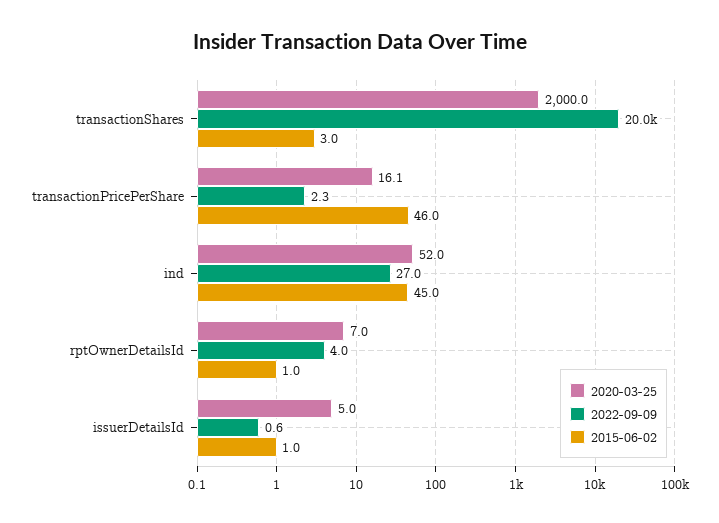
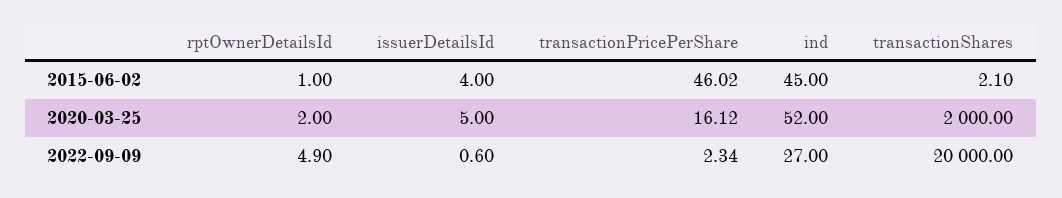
2015-06-02, transactionShares: 3 -> 2.1
2020-03-25, rptOwnerDetailsId: 7 -> 2
2022-09-09, rptOwnerDetailsId: 4 -> 4.9
2015-06-02, issuerDetailsId: 1 -> 4

